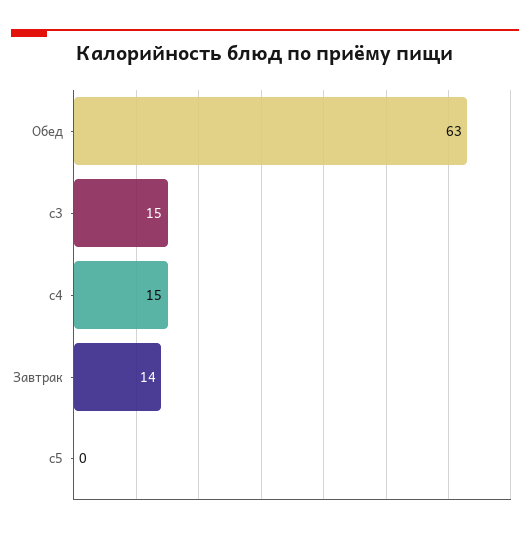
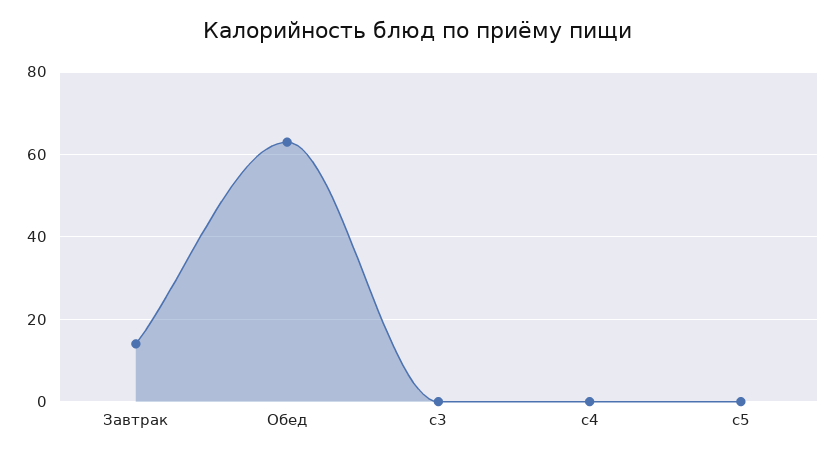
c3: 15 -> 0
c4: 15 -> 0

